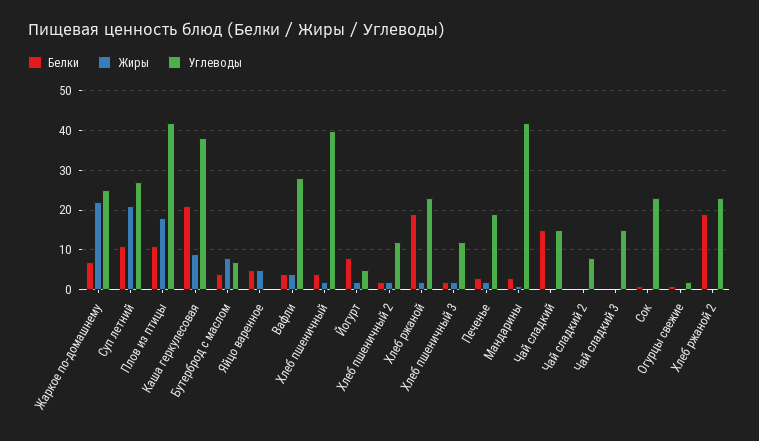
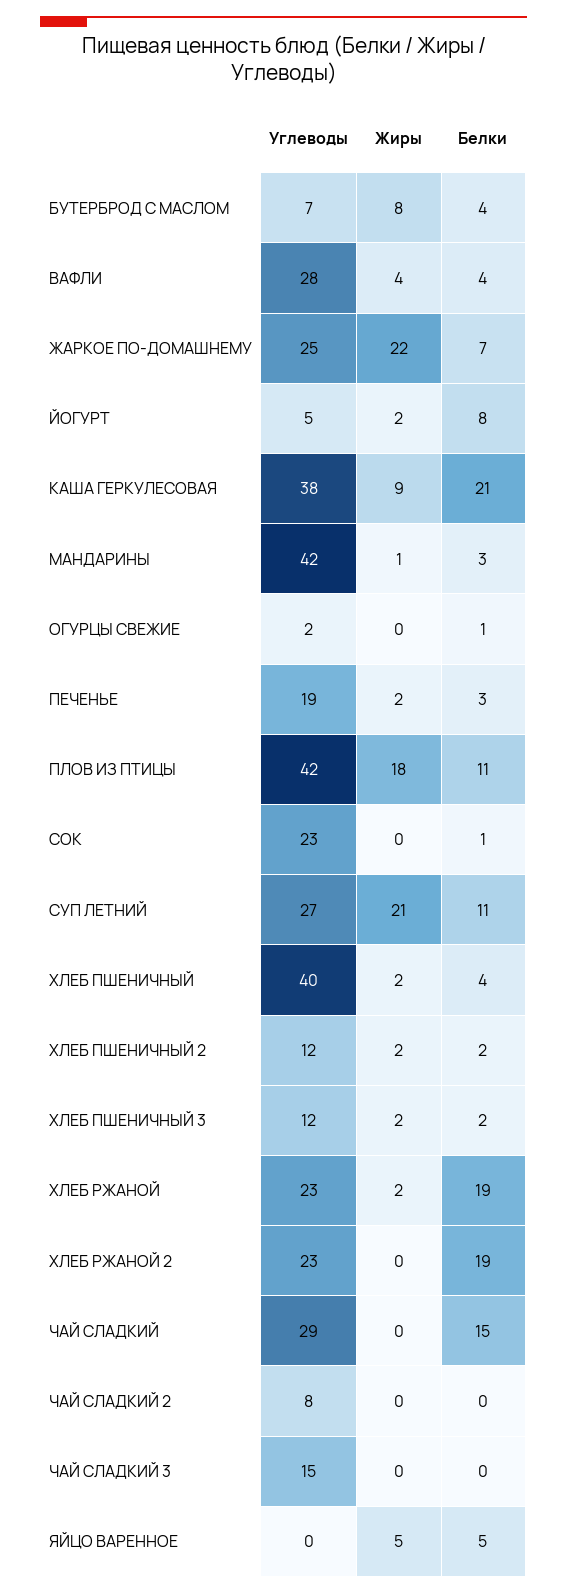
Углеводы, Чай сладкий: 15 -> 29

